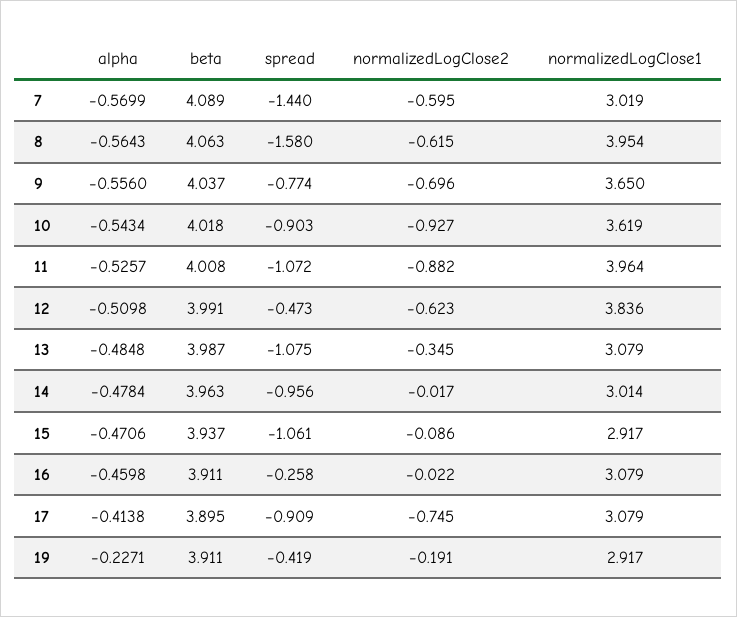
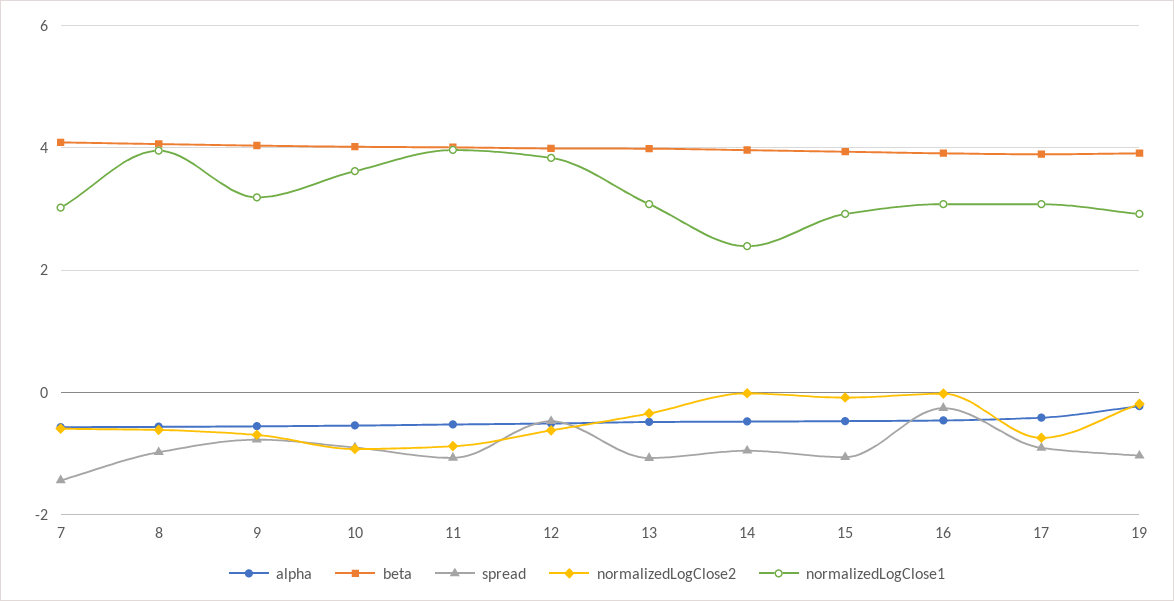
spread, 8: -1.58 -> -1
normalizedLogClose1, 9: 3.65 -> 3.2
normalizedLogClose1, 14: 3.014 -> 2.4
spread, 19: -0.419 -> -1

